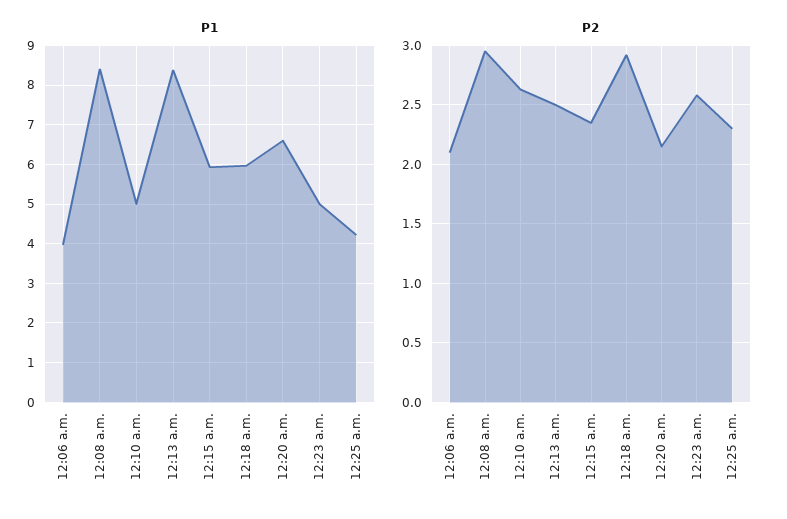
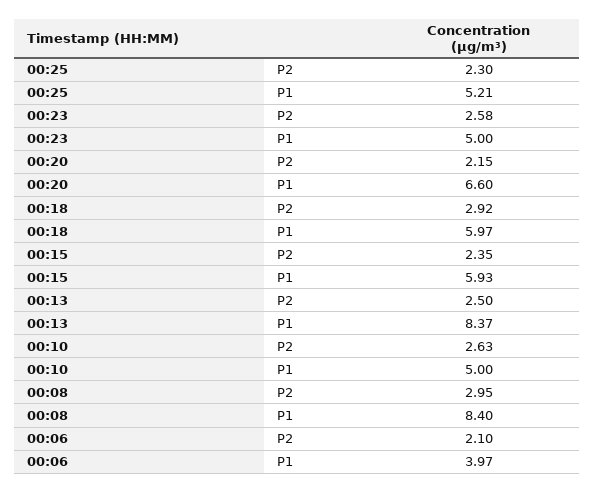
P1, 12:25 a.m.: 4.2 -> 5.21

